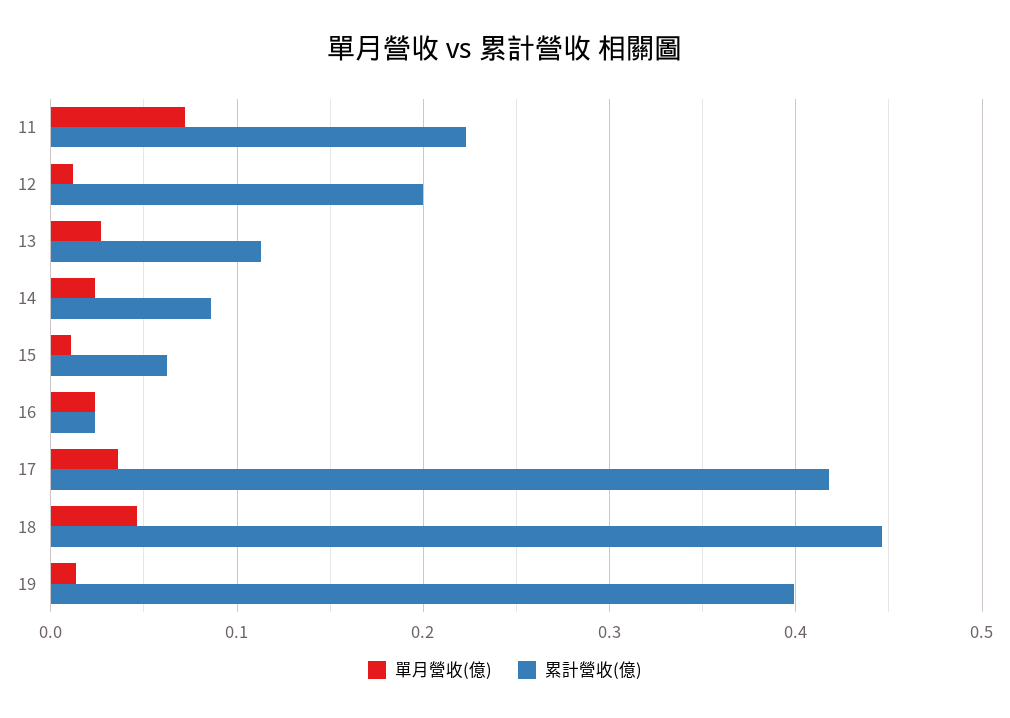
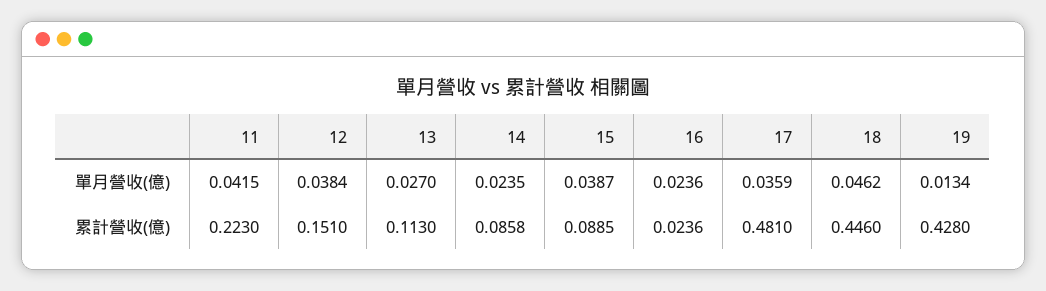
單月營收(億), 11: 0.07 -> 0.0415
單月營收(億), 12: 0.01 -> 0.0384
累計營收(億), 12: 0.2 -> 0.151
單月營收(億), 15: 0.01 -> 0.0387
累計營收(億), 15: 0.06 -> 0.0885
累計營收(億), 17: 0.42 -> 0.481
累計營收(億), 19: 0.4 -> 0.428

